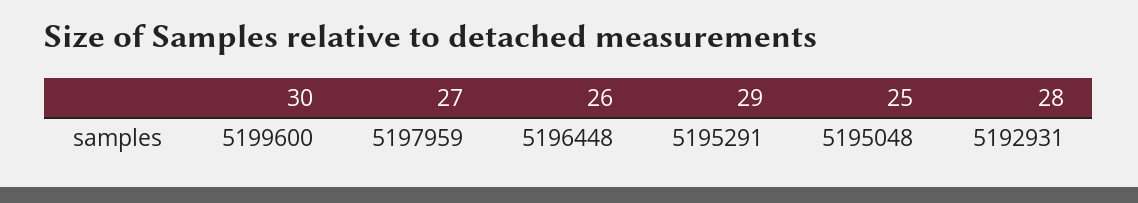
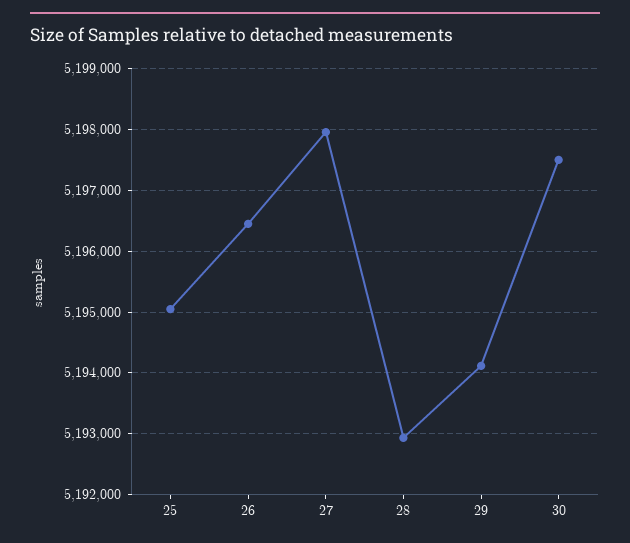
30: 5199600 -> 5197500
29: 5195291 -> 5194100

